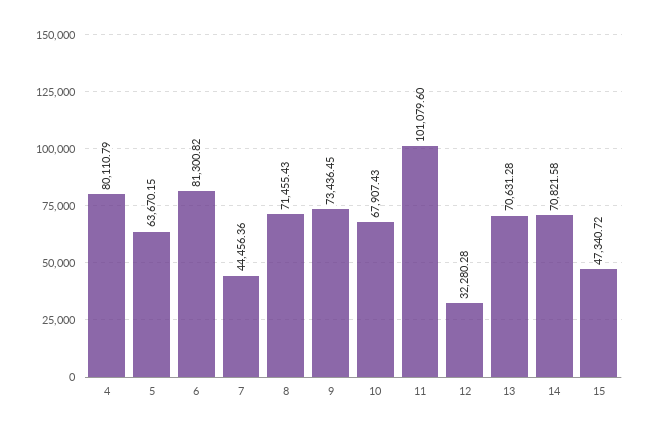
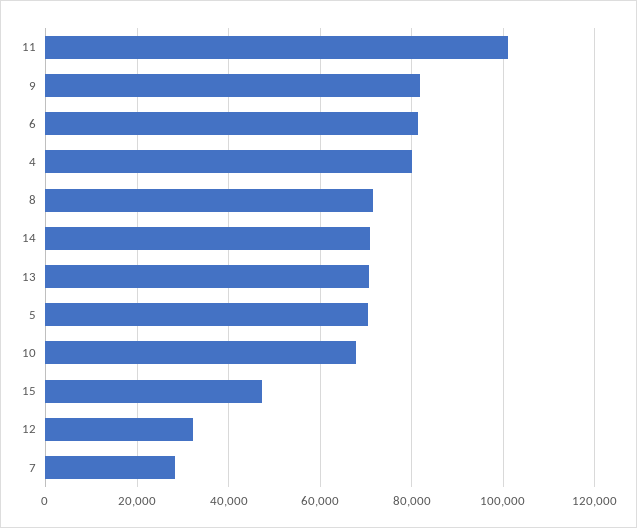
5: 63670.15 -> 70000
7: 44456.36 -> 28000
9: 73436.45 -> 82000

